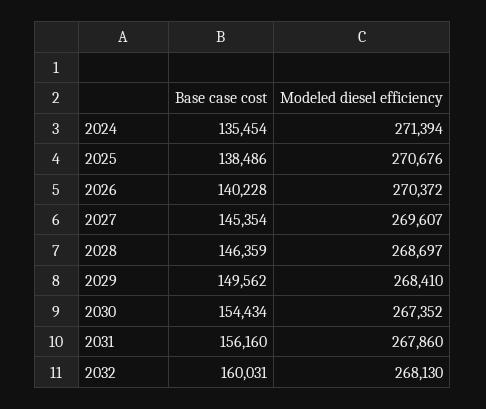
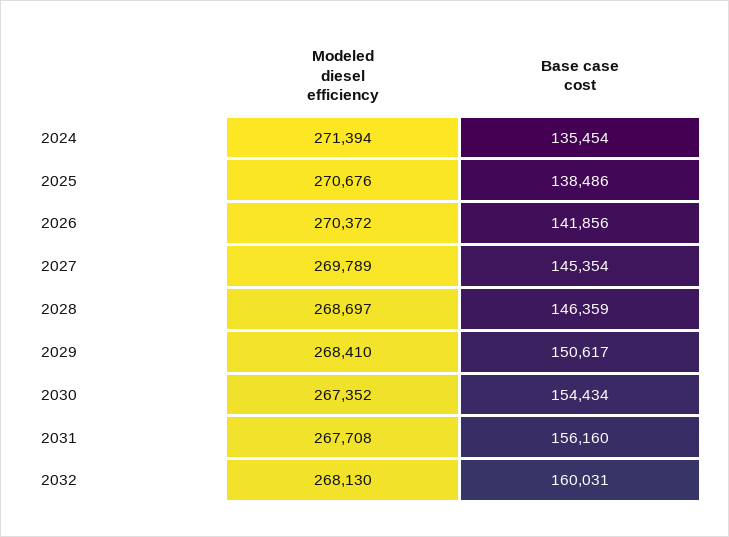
Base case cost, 2026: 140228 -> 141856
Modeled diesel efficiency, 2027: 269607 -> 269789
Base case cost, 2029: 149562 -> 150617
Modeled diesel efficiency, 2031: 267860 -> 267708

